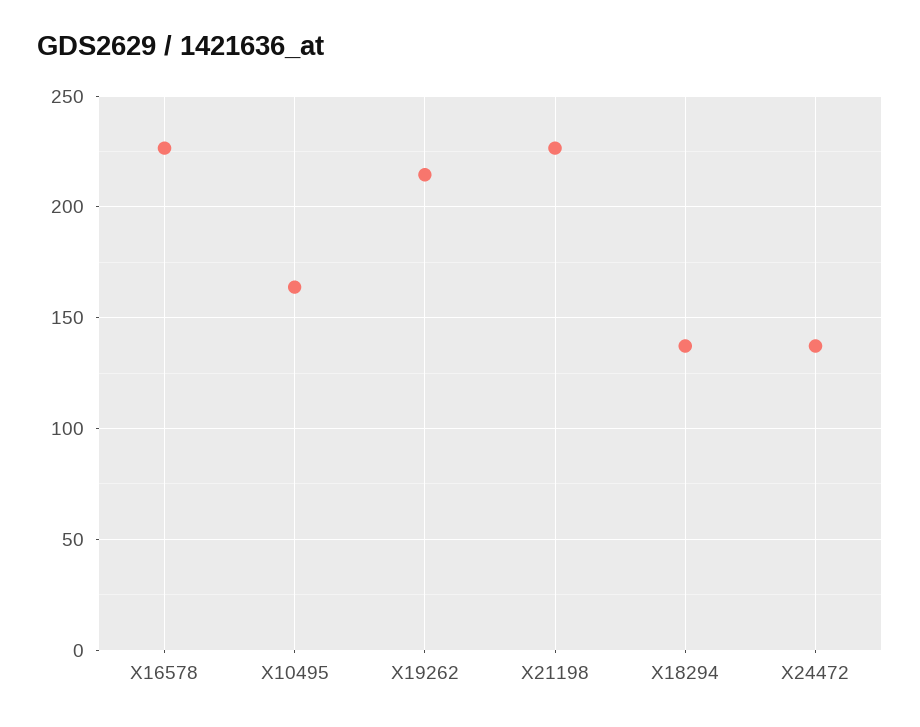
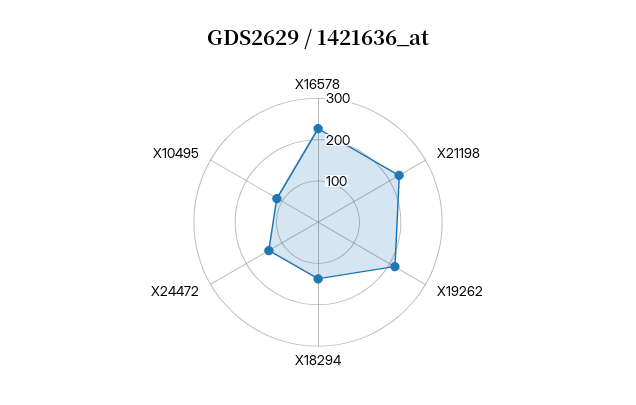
X10495: 165 -> 120

